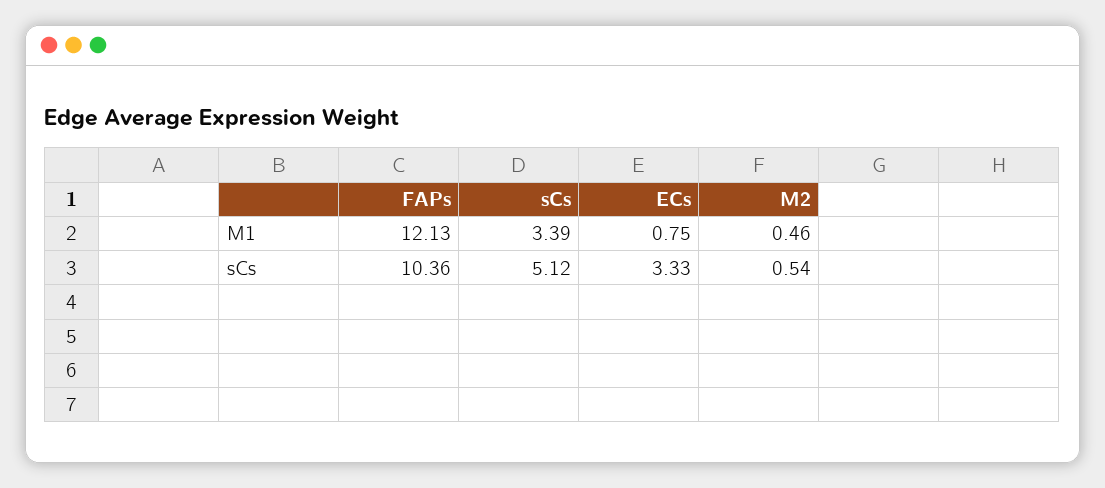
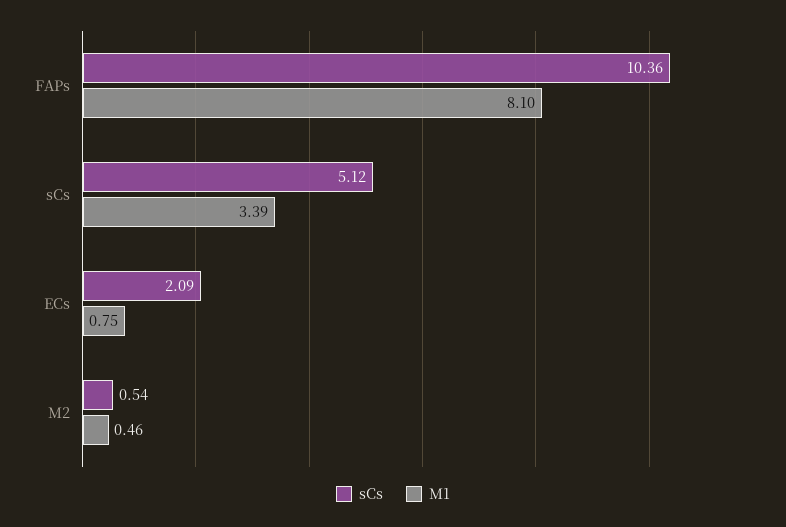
M1, FAPs: 12.13 -> 8.1
sCs, ECs: 3.33 -> 2.09

